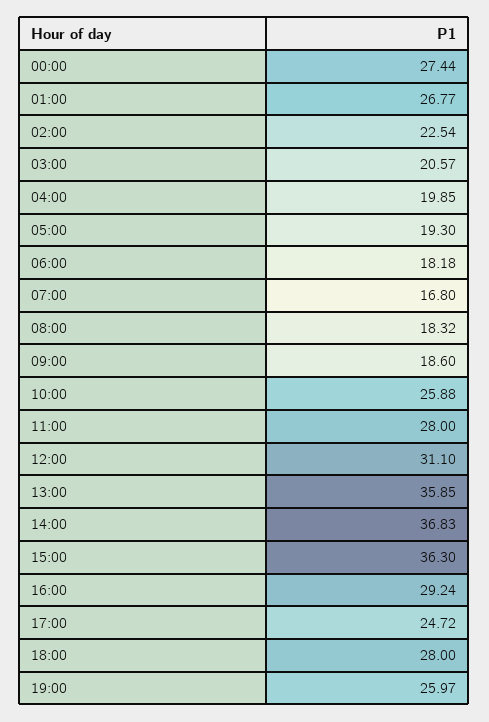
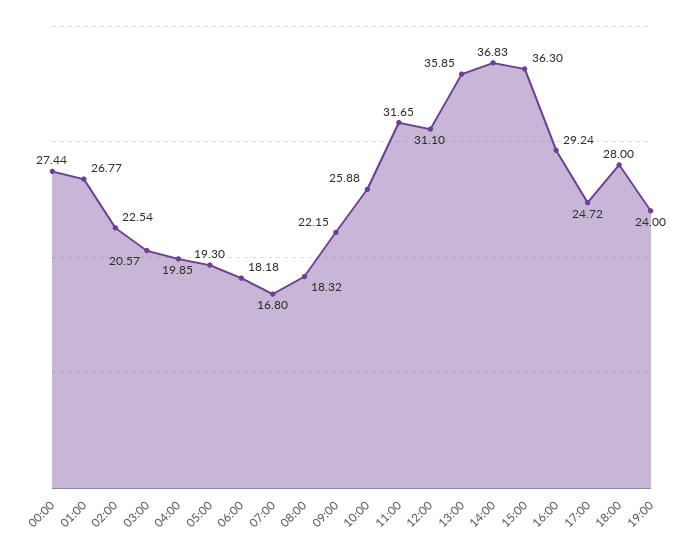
09:00: 18.6 -> 22.15
11:00: 28 -> 31.65
19:00: 25.97 -> 24

